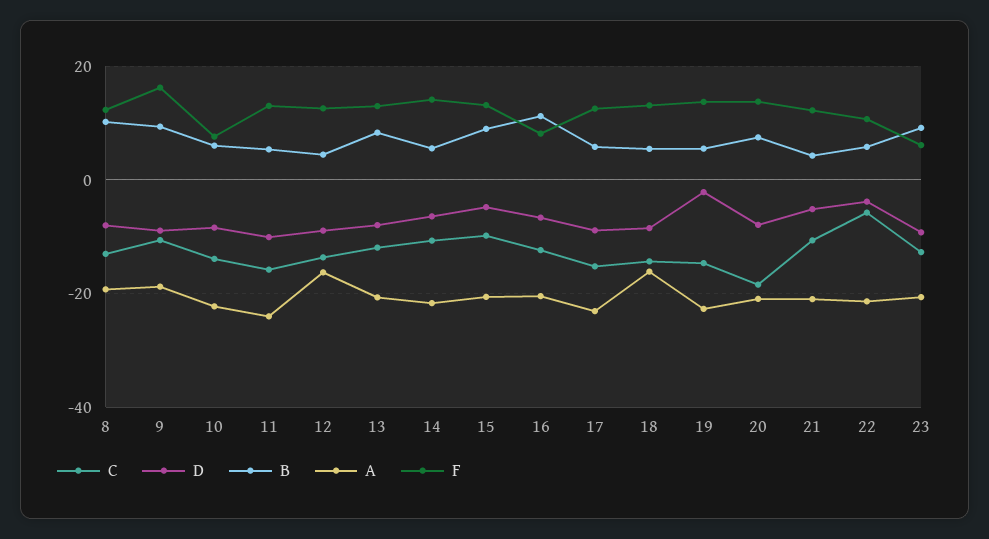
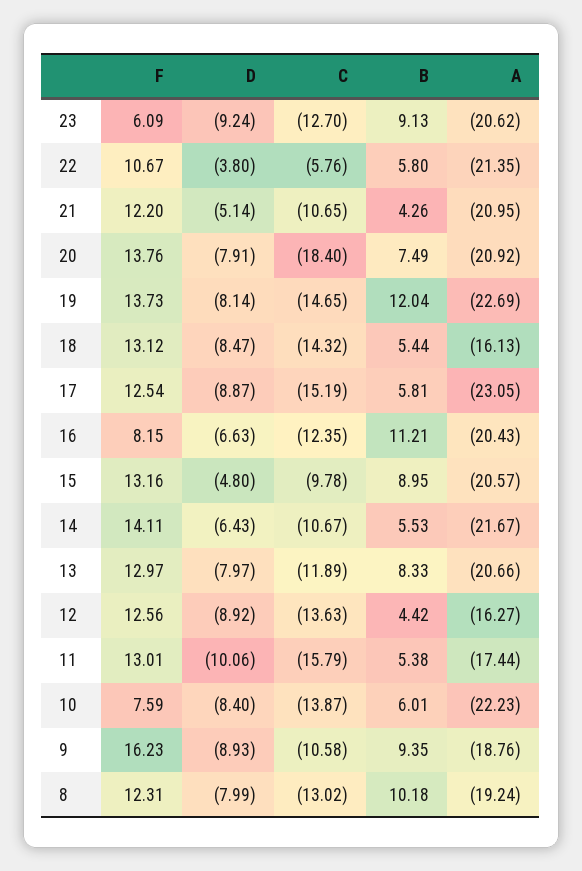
A, 11: -24 -> -17.44
D, 19: -2 -> -8.14
B, 19: 6 -> 12.04

